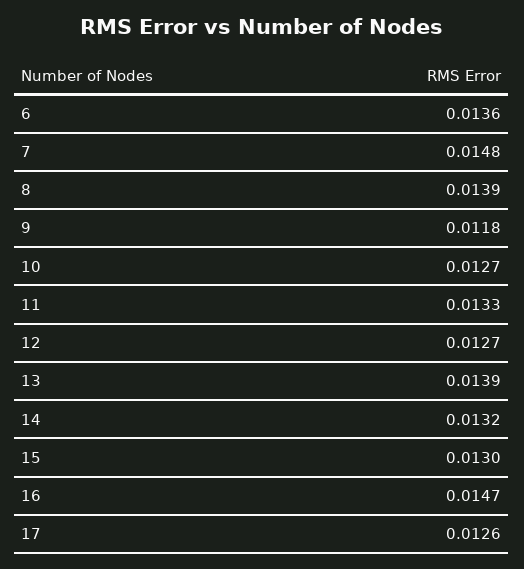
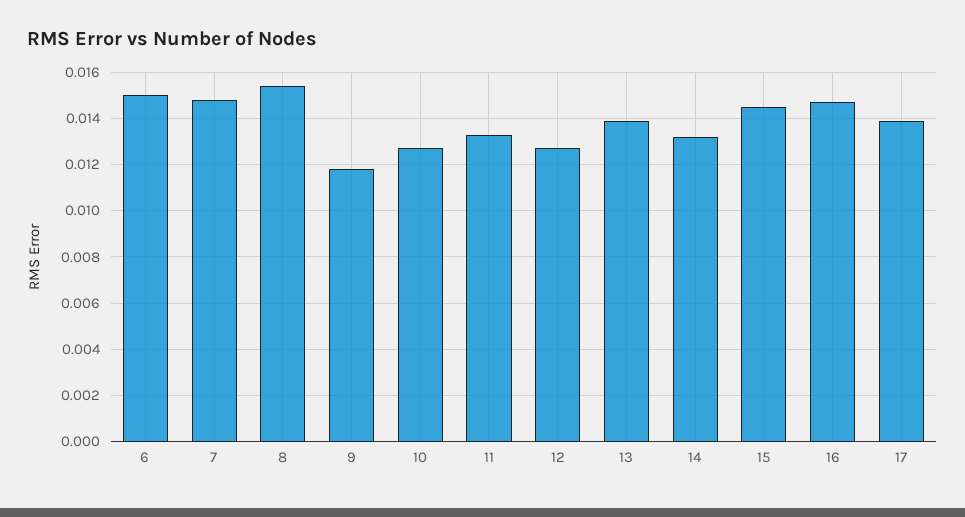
6: 0.0136 -> 0.015
8: 0.0139 -> 0.0155
15: 0.013 -> 0.0145
17: 0.0126 -> 0.014

